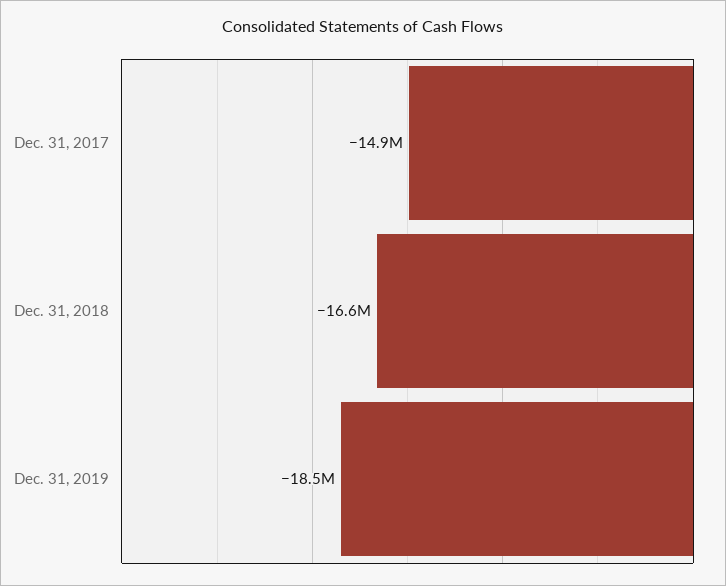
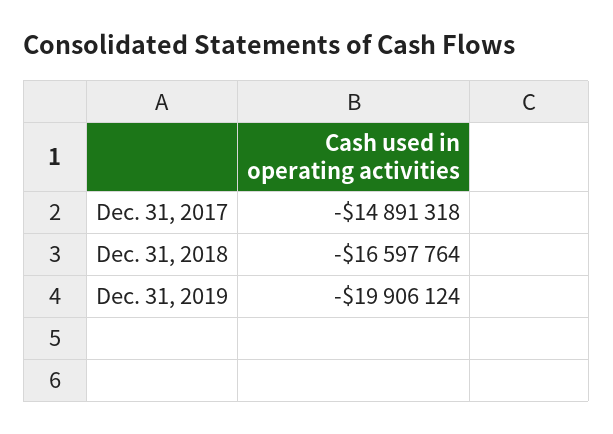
Dec. 31, 2019: -18500000 -> -19906124

